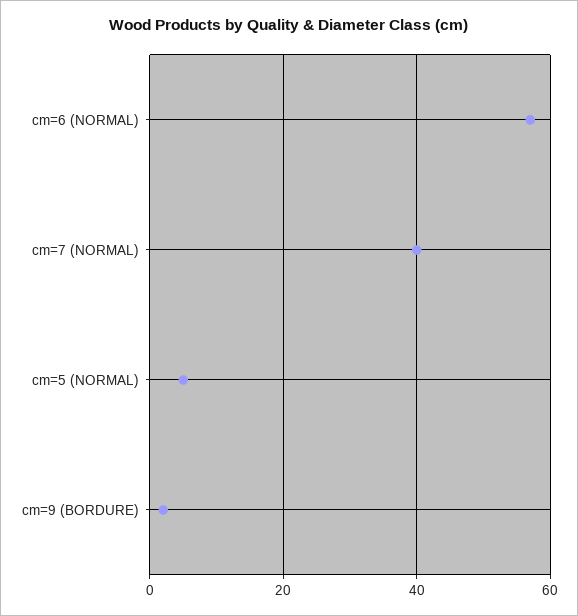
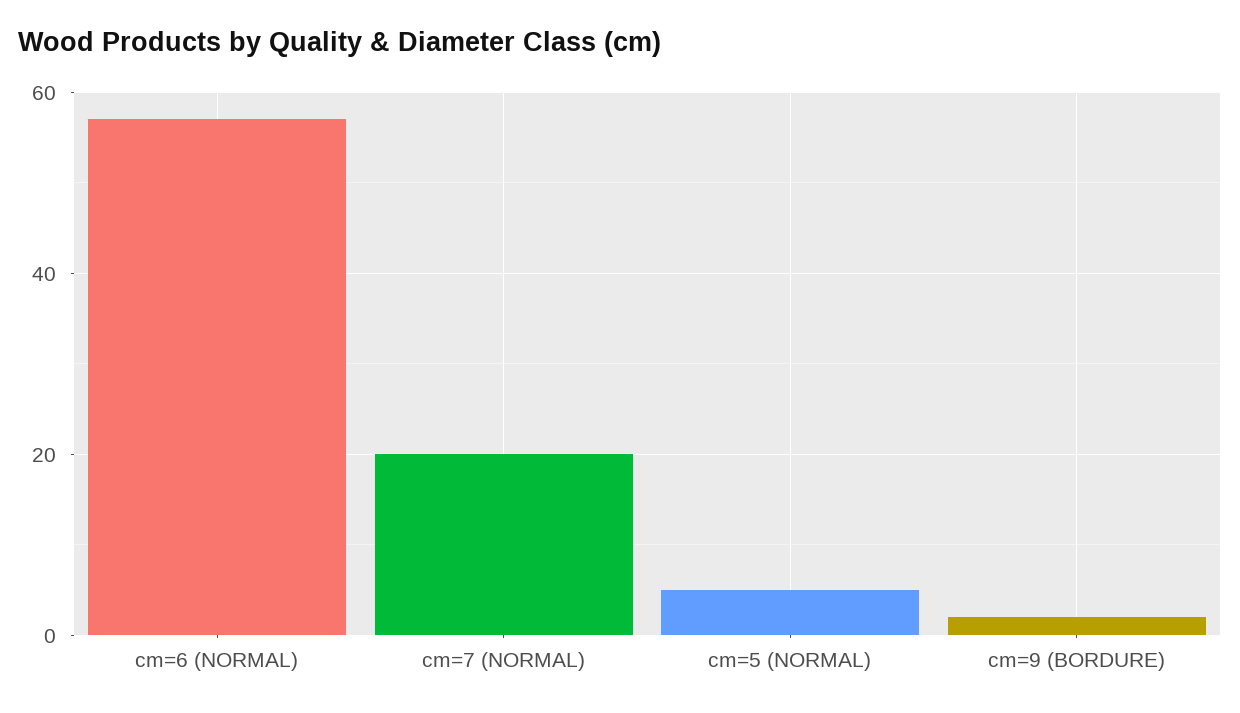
cm=7 (NORMAL): 40 -> 20

